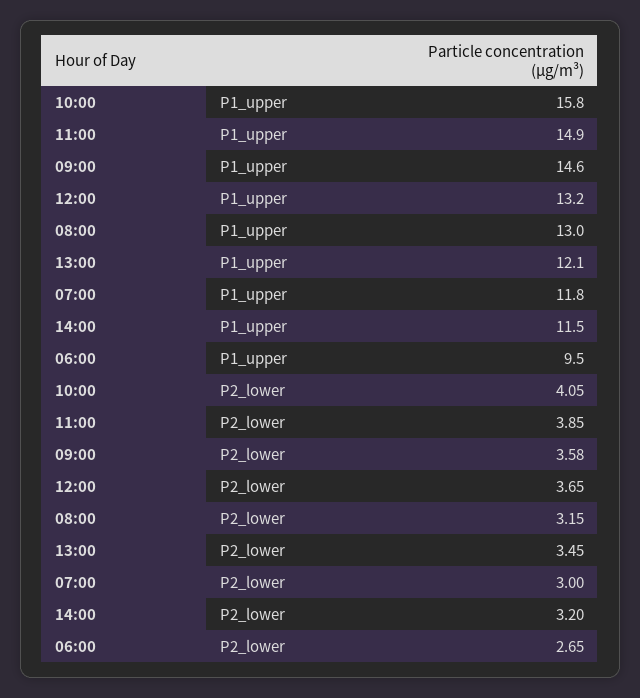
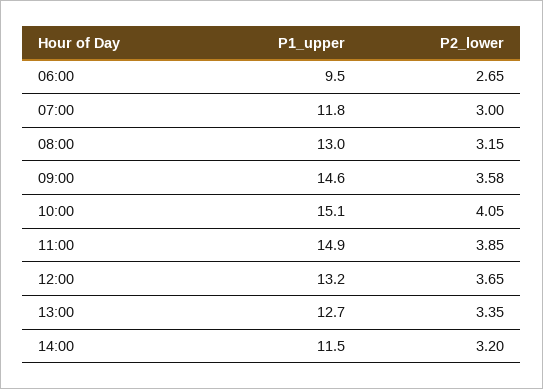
10:00, P1_upper: 15.8 -> 15.1
13:00, P1_upper: 12.1 -> 12.7
13:00, P2_lower: 3.45 -> 3.35

